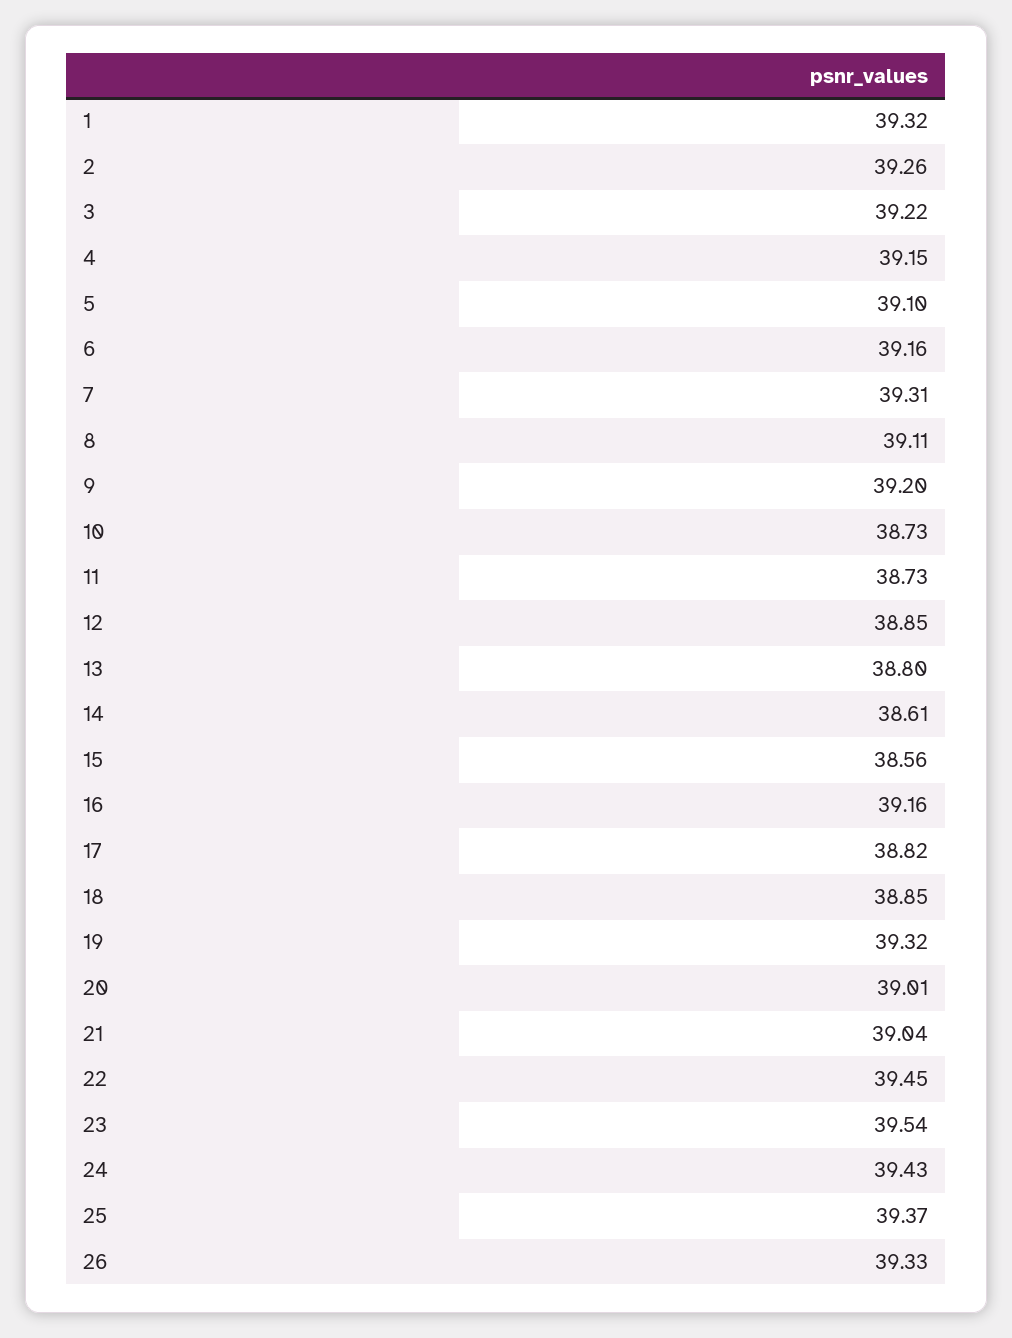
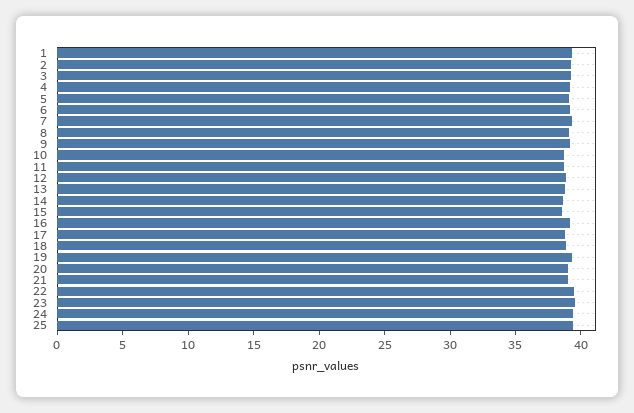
26: 39.33 -> none

